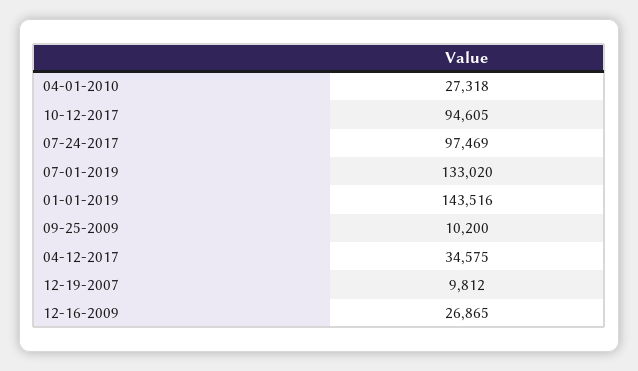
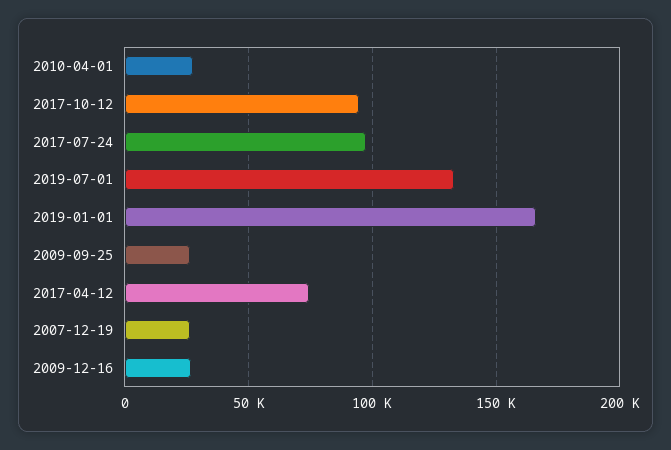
01-01-2019: 143516 -> 165000
09-25-2009: 10200 -> 25000
04-12-2017: 34575 -> 75000
12-19-2007: 9812 -> 25000

